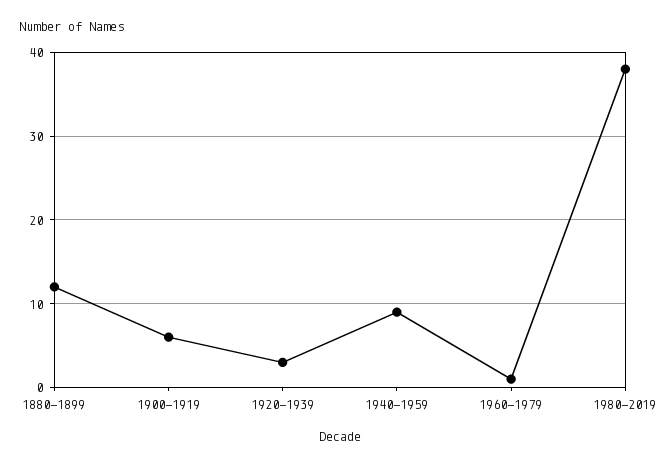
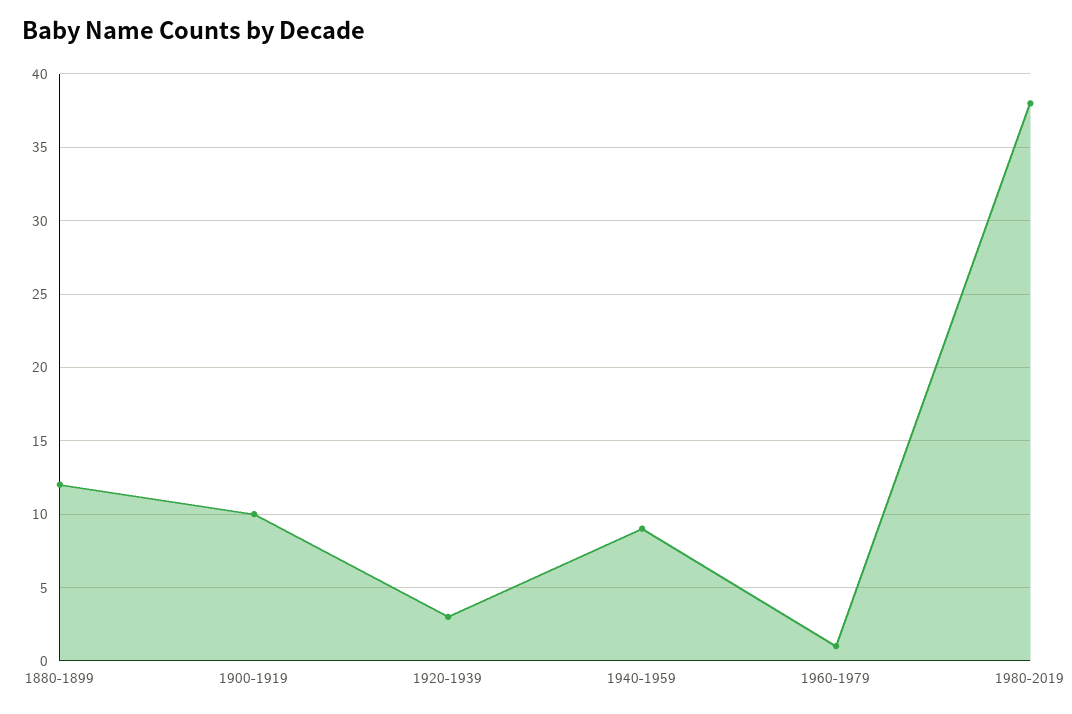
1900-1919: 6 -> 10

